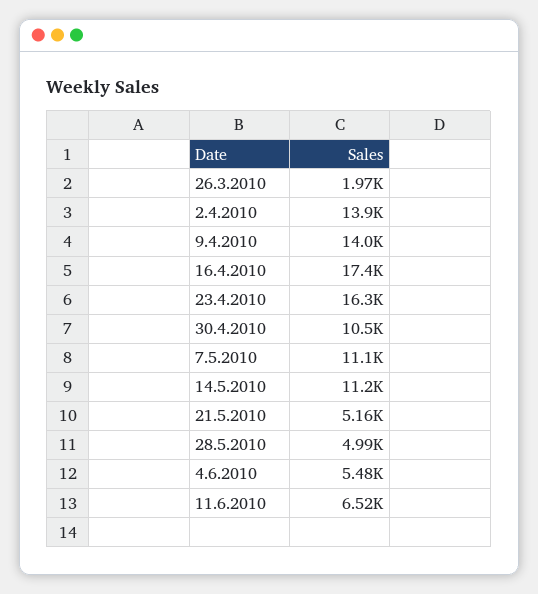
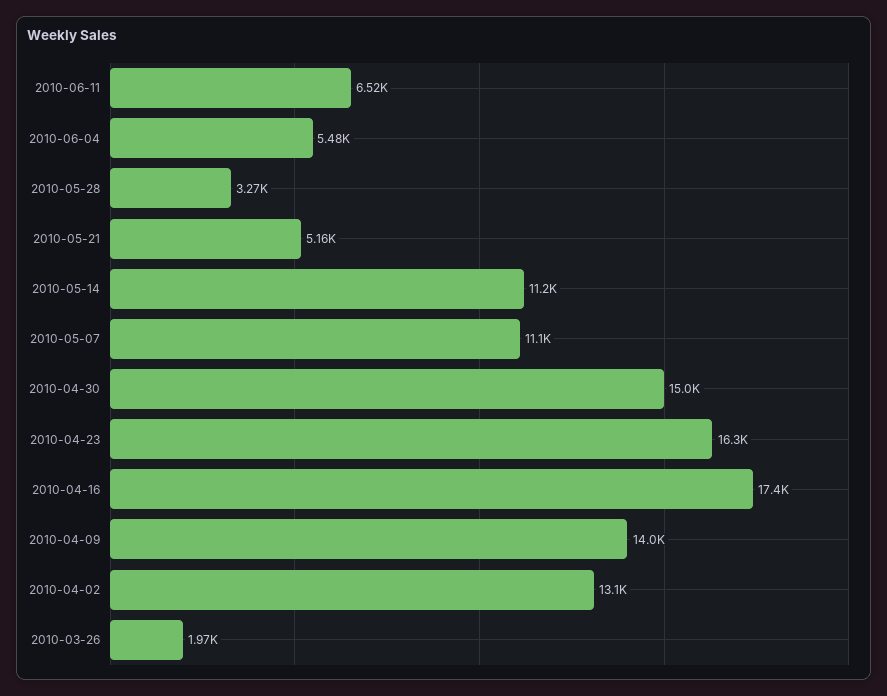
2.4.2010: 13900 -> 13100
30.4.2010: 10500 -> 15000
28.5.2010: 4990 -> 3270

